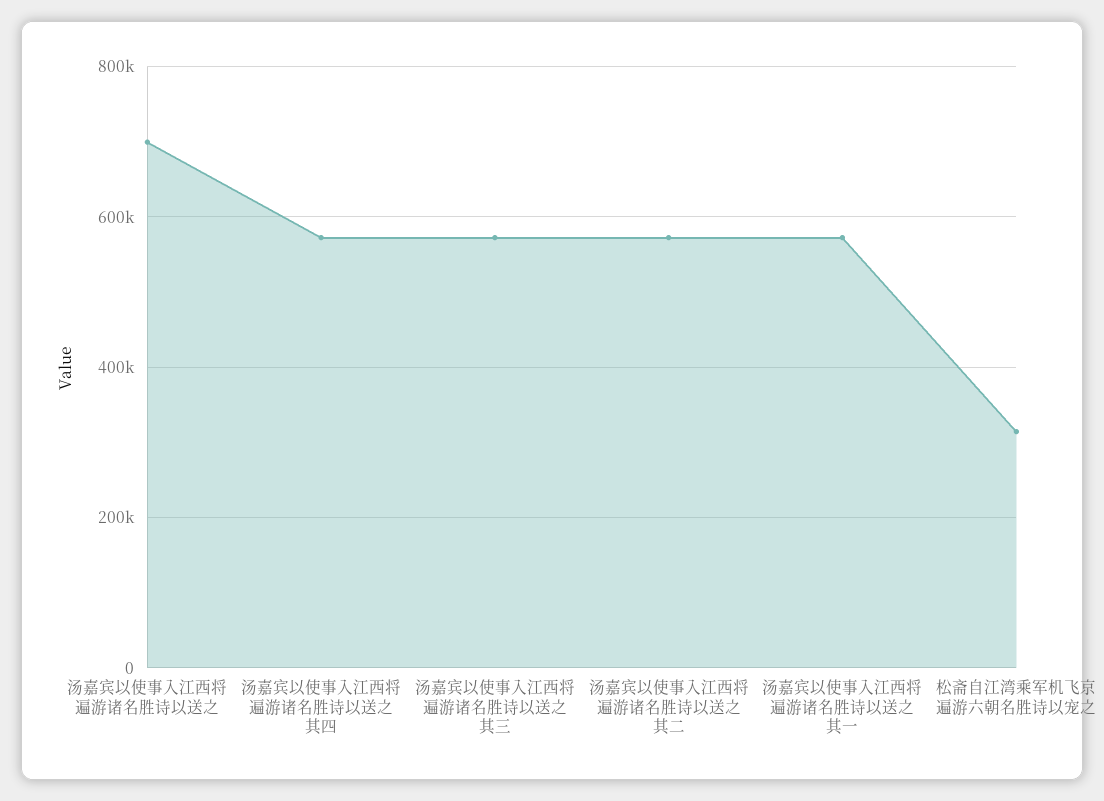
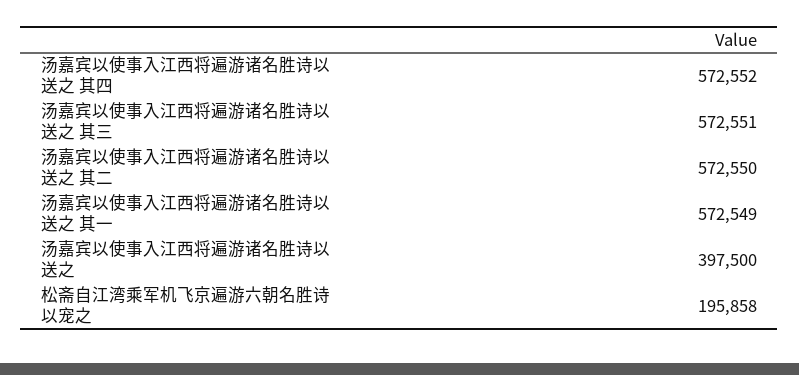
汤嘉宾以使事入江西将遍游诸名胜诗以送之: 700000 -> 397500
松斋自江湾乘军机飞京遍游六朝名胜诗以宠之: 320000 -> 195858

